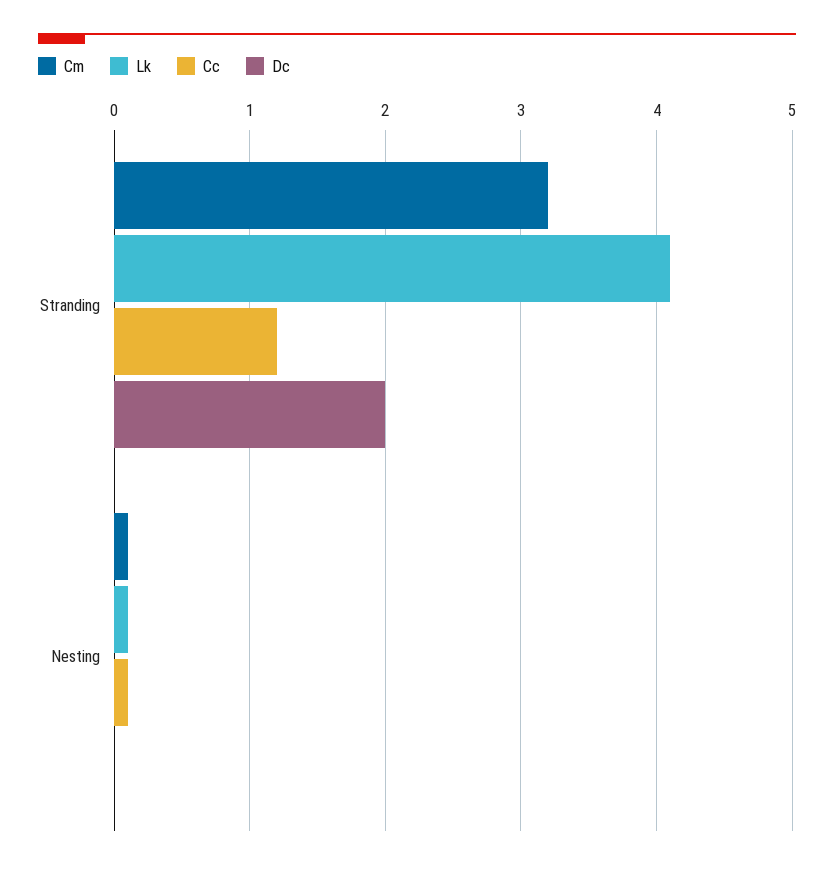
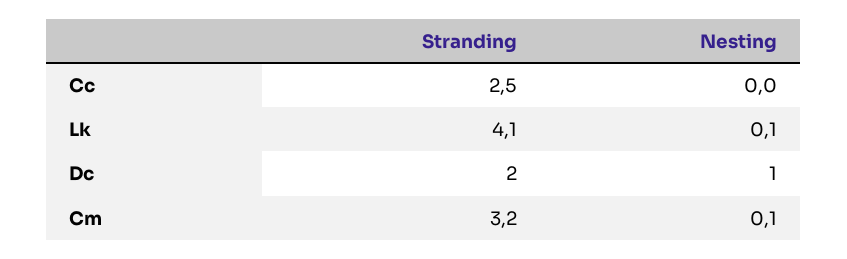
Cc, Stranding: 1.2 -> 2.5
Cc, Nesting: 0.1 -> 0
Dc, Nesting: 0 -> 1

